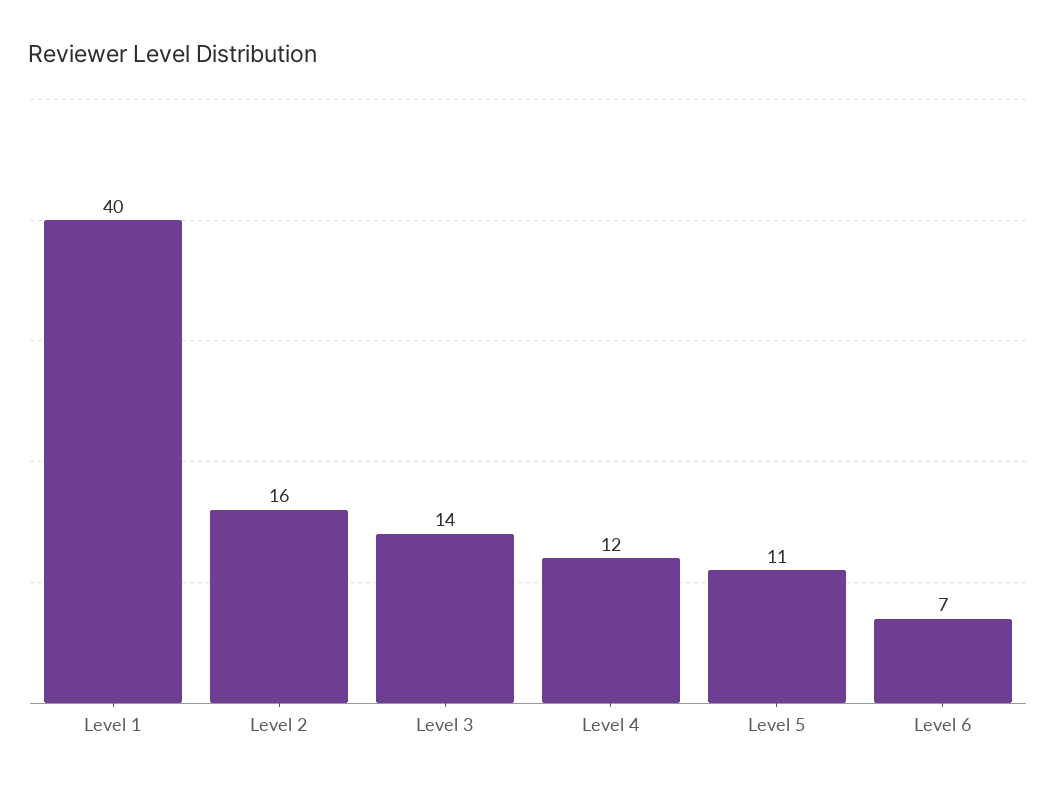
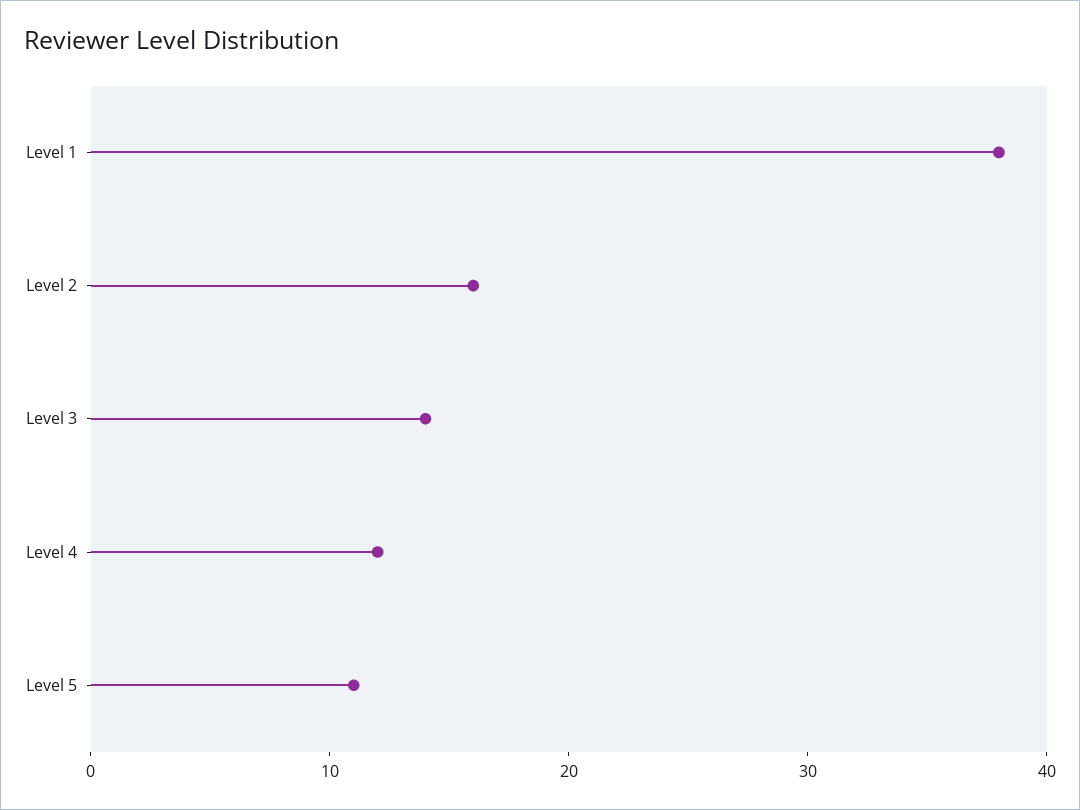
Level 1: 40 -> 38
Level 6: 7 -> none

